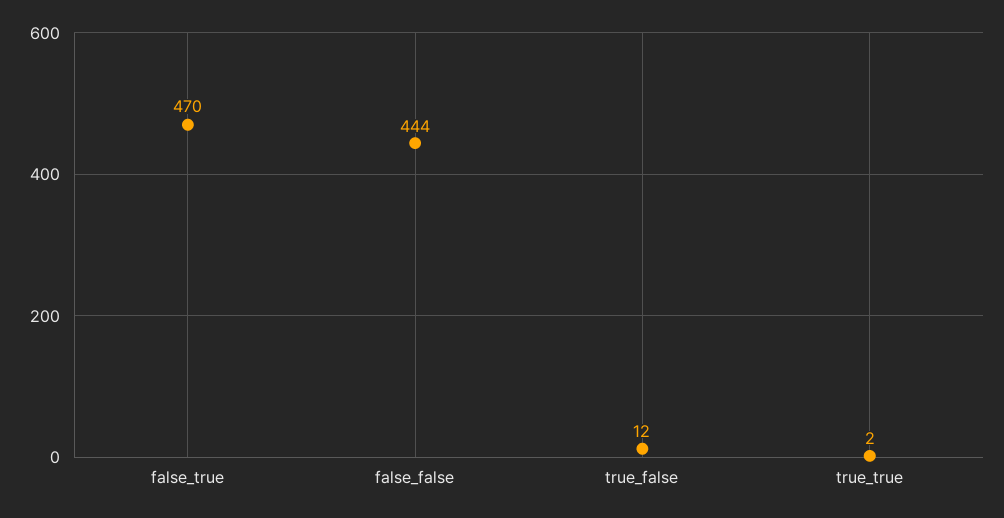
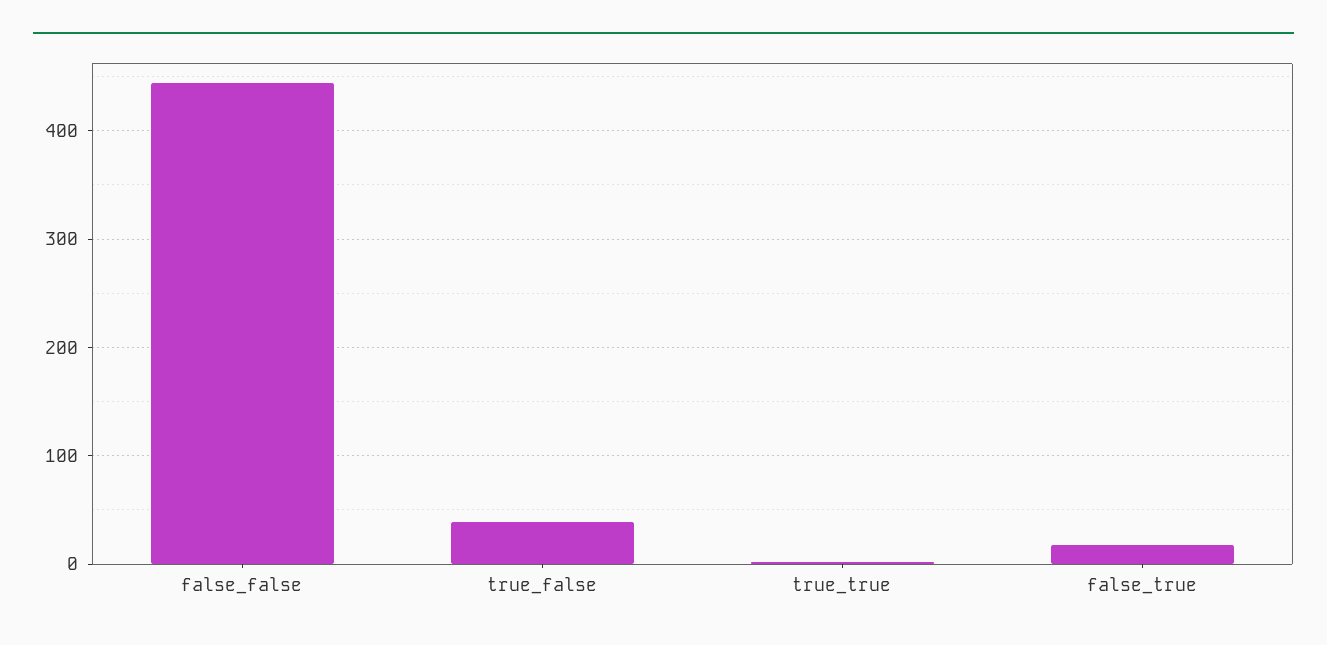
false_true: 470 -> 20
true_false: 12 -> 40

